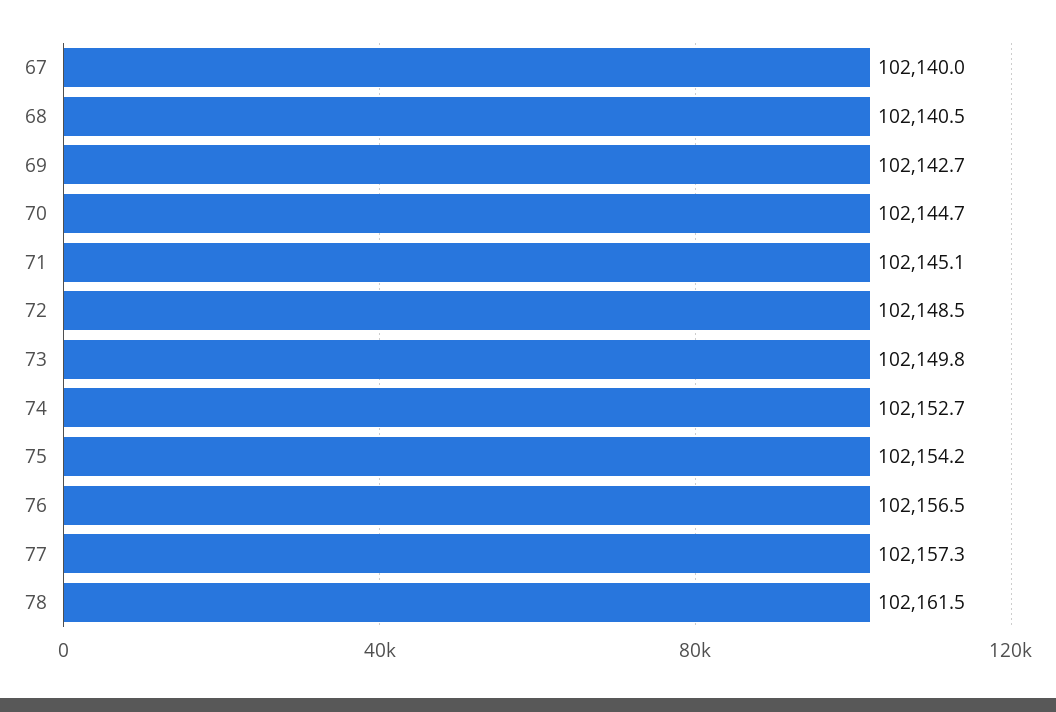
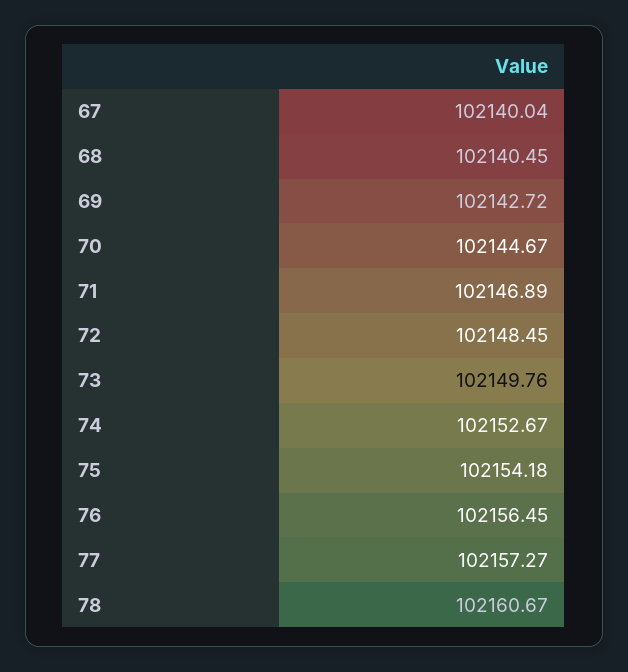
71: 102145.1 -> 102146.89
78: 102161.5 -> 102160.67

